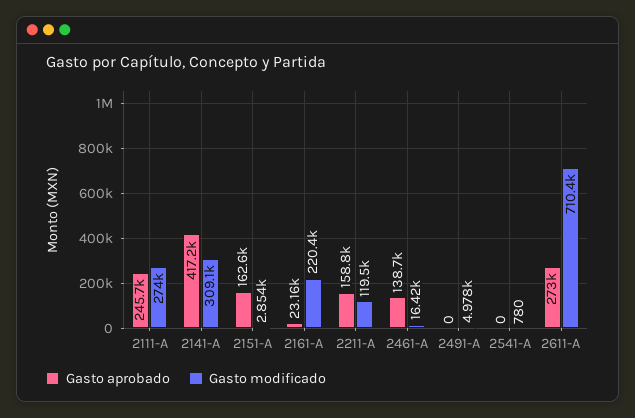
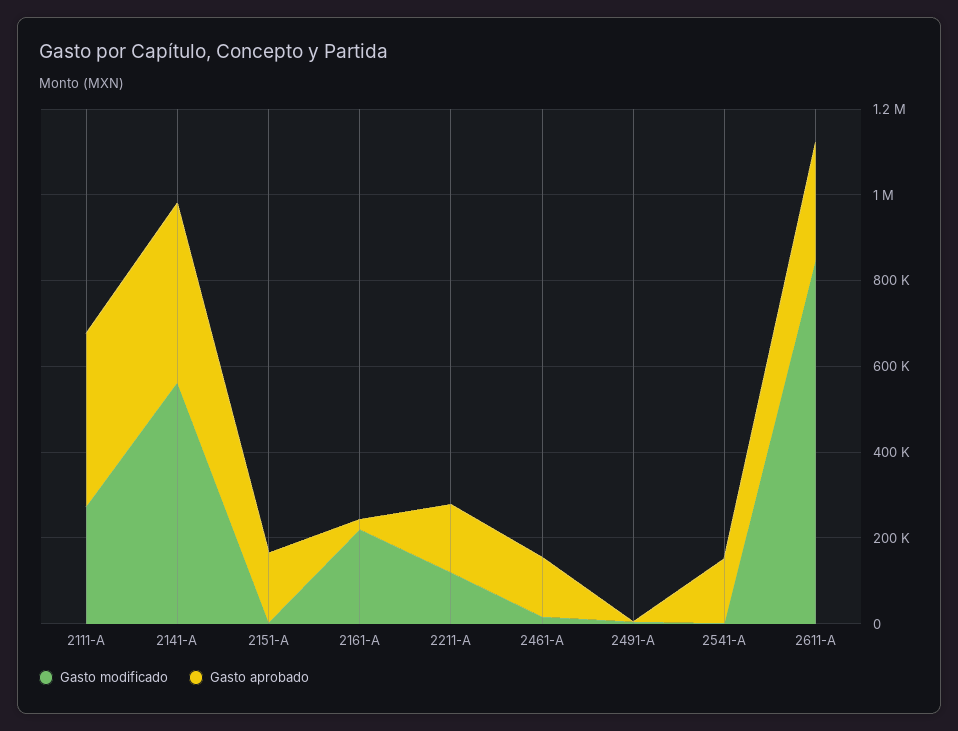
Gasto aprobado, 2111-A: 245700 -> 400000
Gasto modificado, 2141-A: 309100 -> 550000
Gasto aprobado, 2541-A: 0 -> 150000
Gasto modificado, 2611-A: 710400 -> 850000

